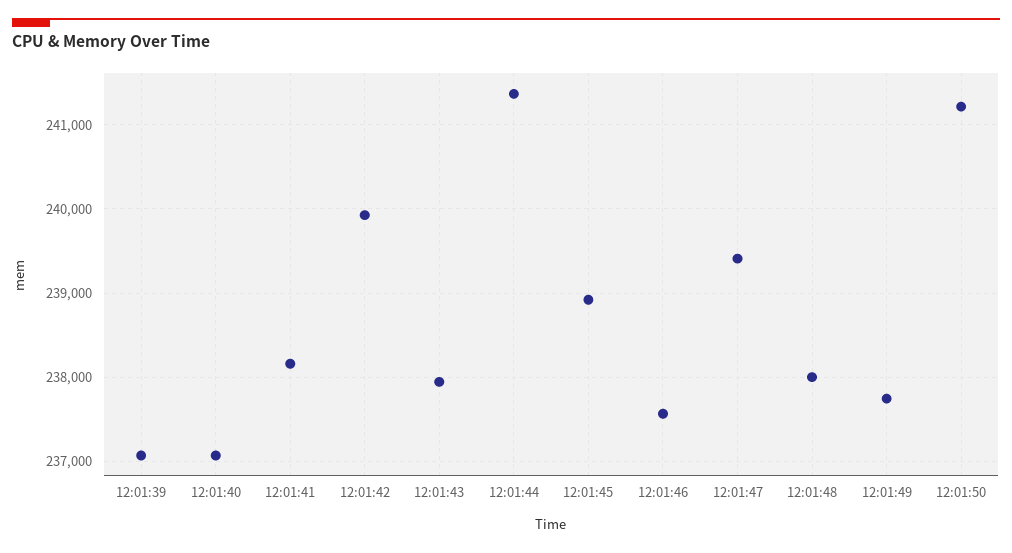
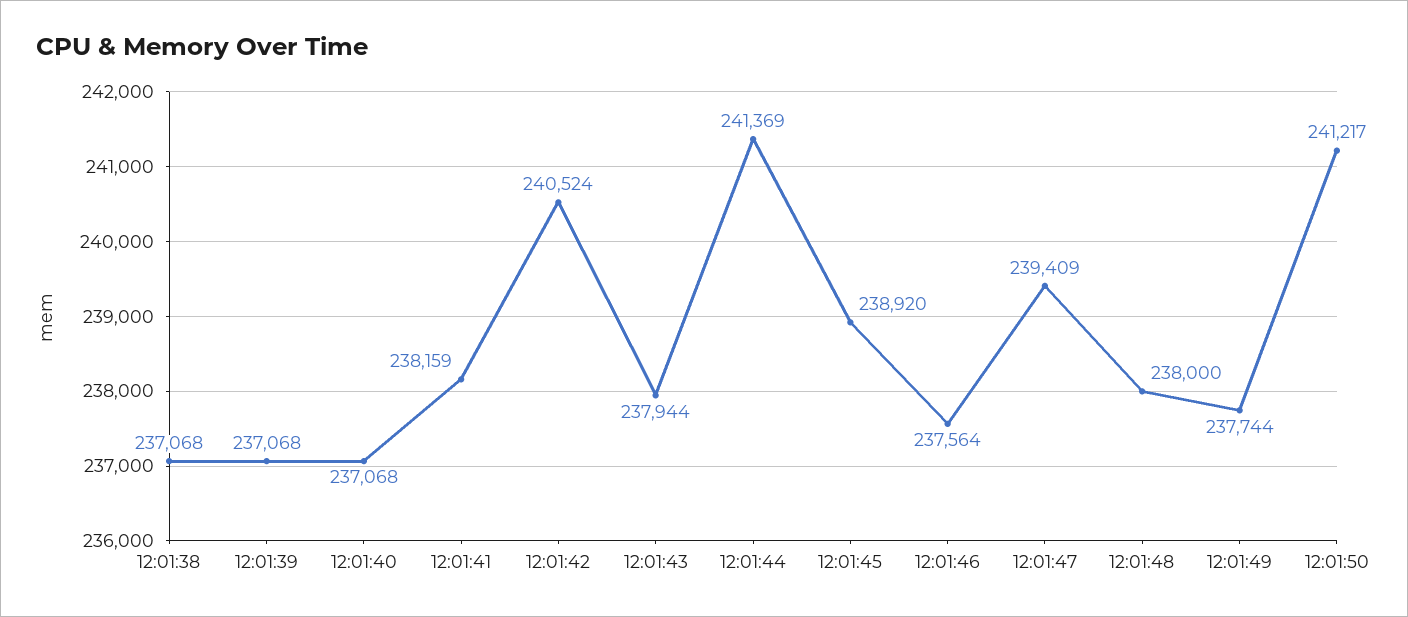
12:01:42: 239900 -> 240524
12:01:38: none -> 237068

